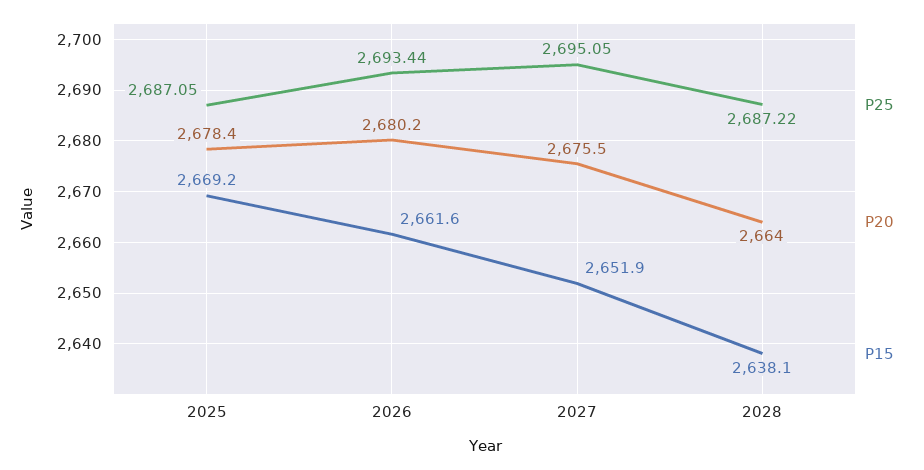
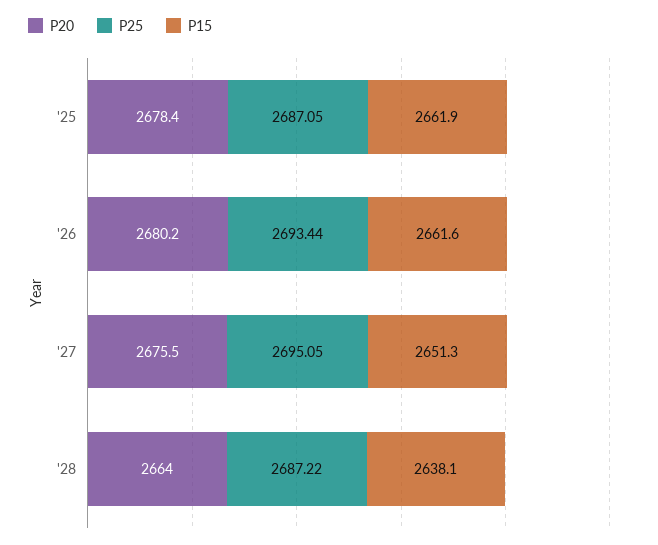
P15, 2025: 2669.2 -> 2661.9
P15, 2027: 2651.9 -> 2651.3

